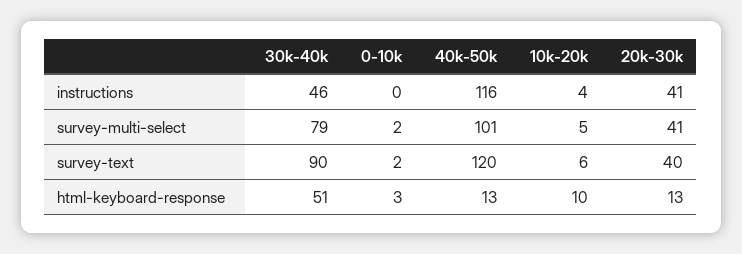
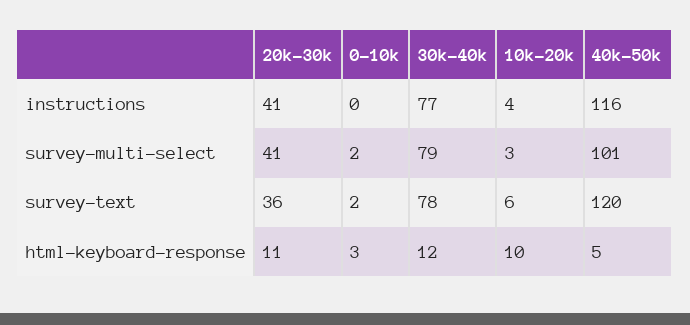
30k-40k, instructions: 46 -> 77
10k-20k, survey-multi-select: 5 -> 3
30k-40k, survey-text: 90 -> 78
20k-30k, survey-text: 40 -> 36
30k-40k, html-keyboard-response: 51 -> 12
40k-50k, html-keyboard-response: 13 -> 5
20k-30k, html-keyboard-response: 13 -> 11

